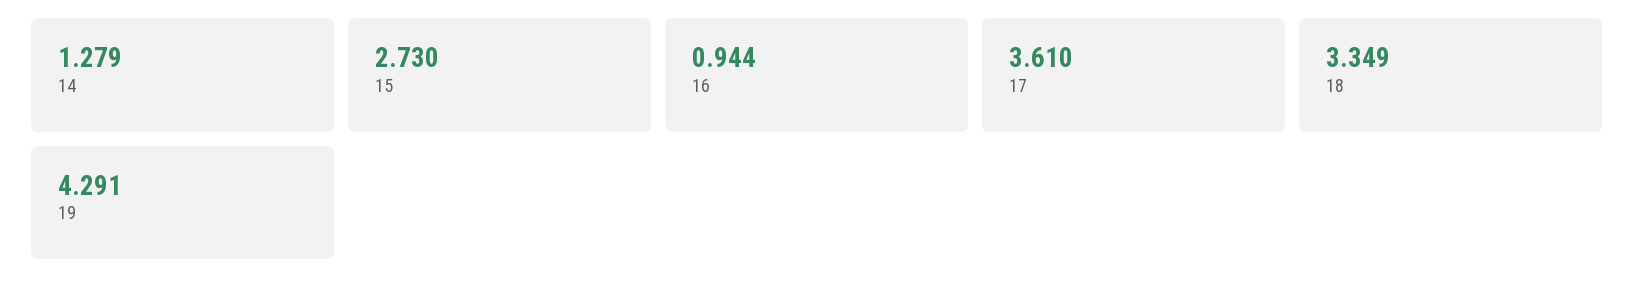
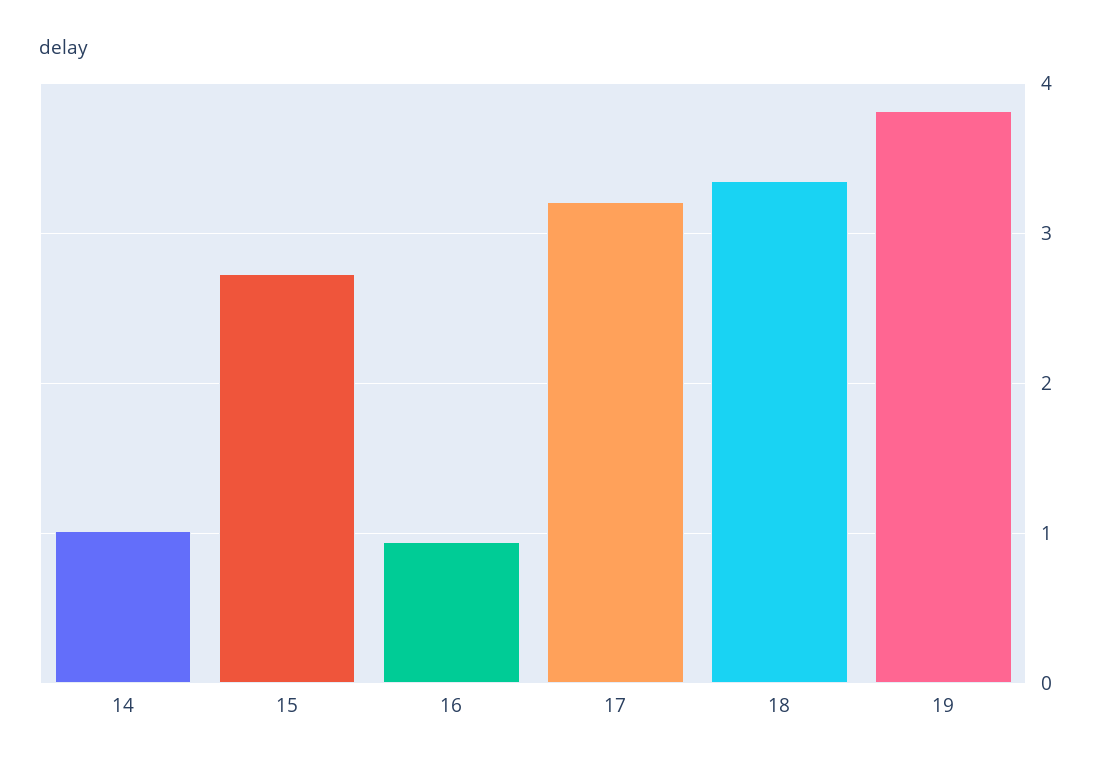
14: 1.279 -> 1
17: 3.61 -> 3.2
19: 4.291 -> 3.8

